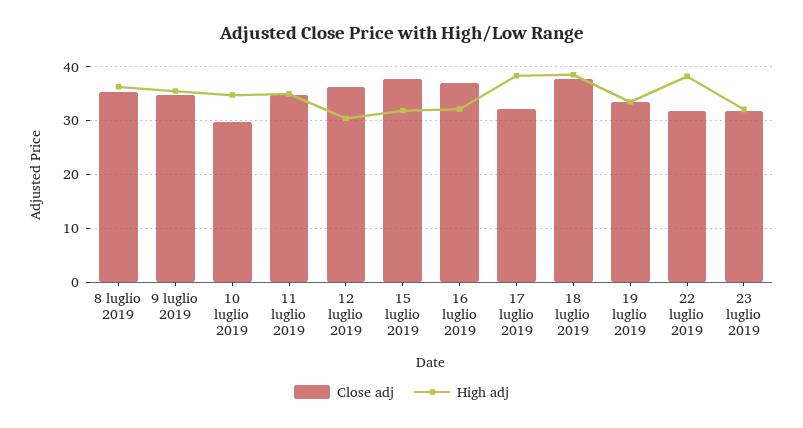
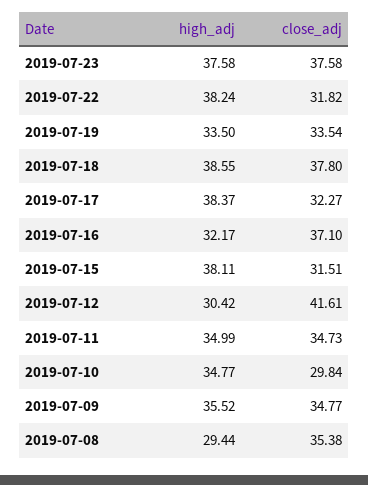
High adj, 8 luglio 2019: 36 -> 29.44
Close adj, 12 luglio 2019: 36 -> 41.61
Close adj, 15 luglio 2019: 38 -> 31.51
High adj, 15 luglio 2019: 32 -> 38.11
Close adj, 23 luglio 2019: 32 -> 37.58
High adj, 23 luglio 2019: 32 -> 37.58

